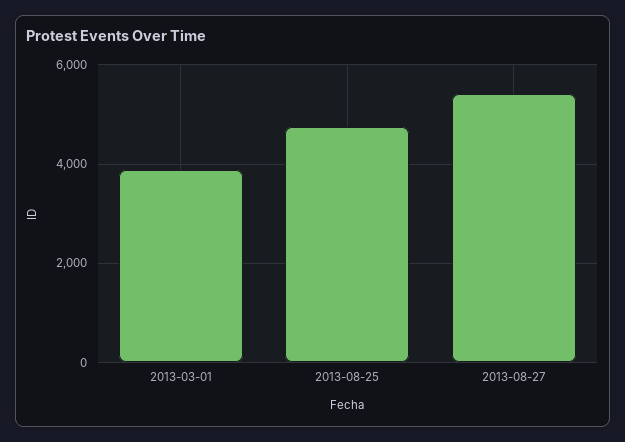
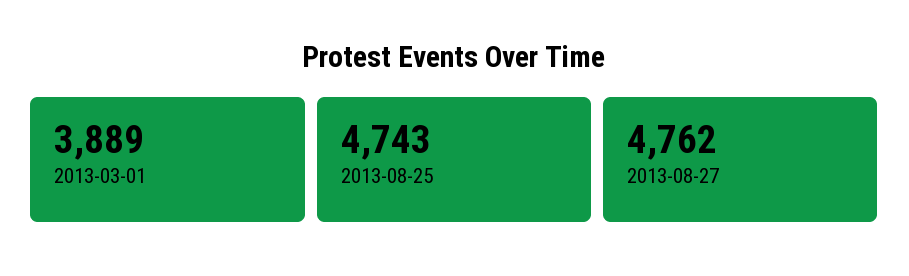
2013-08-27: 5400 -> 4762

